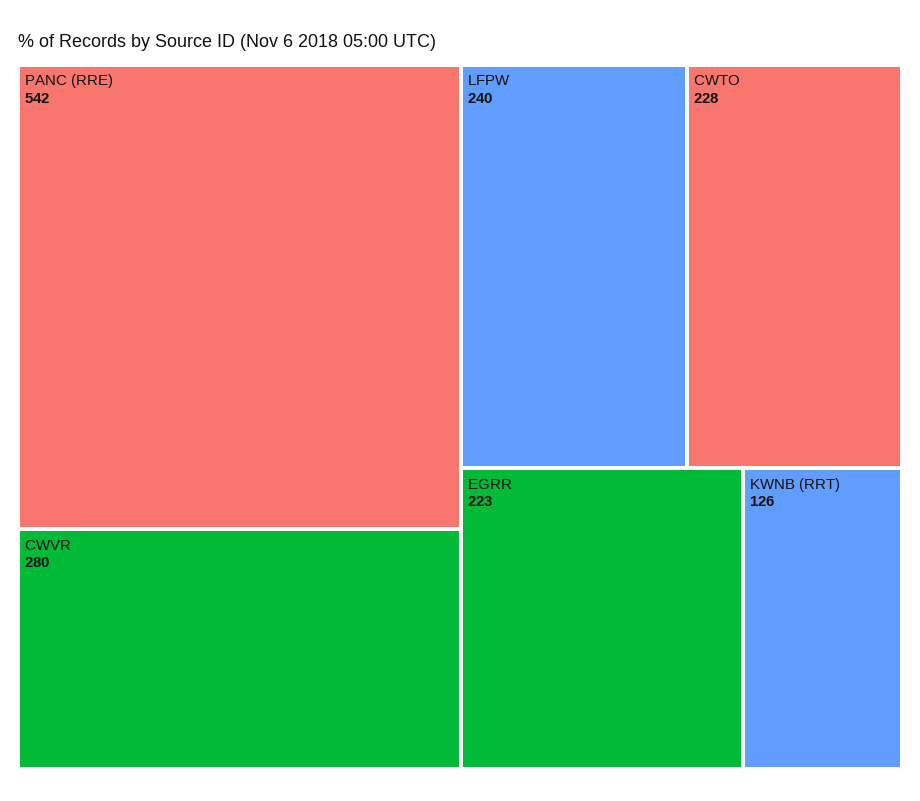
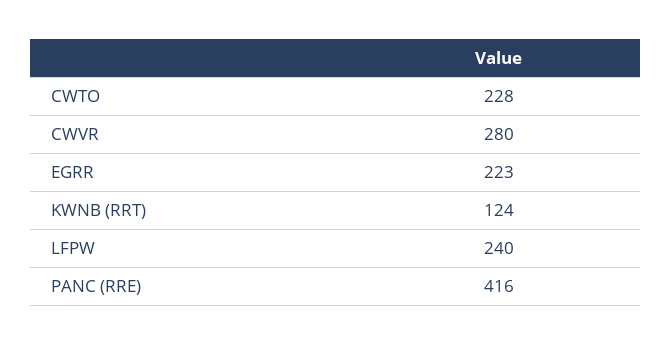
PANC (RRE): 542 -> 416
KWNB (RRT): 126 -> 124

